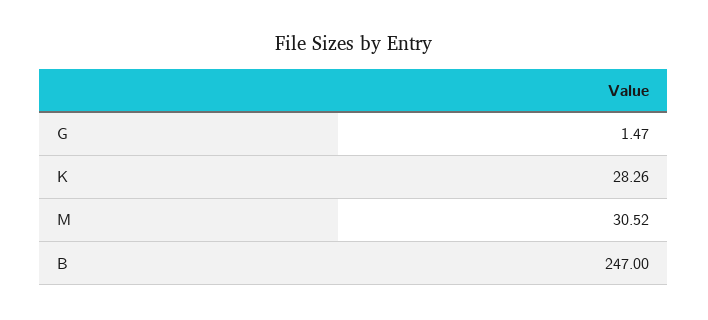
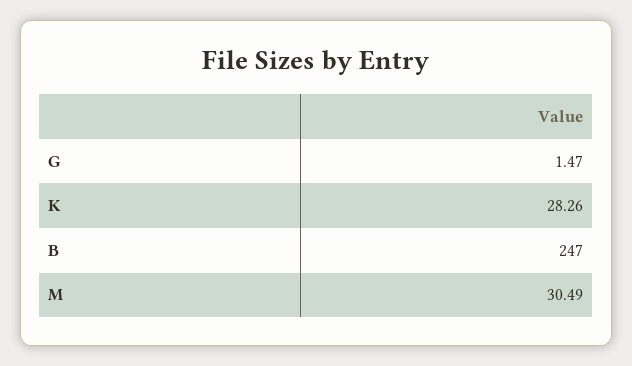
M: 30.52 -> 30.49

